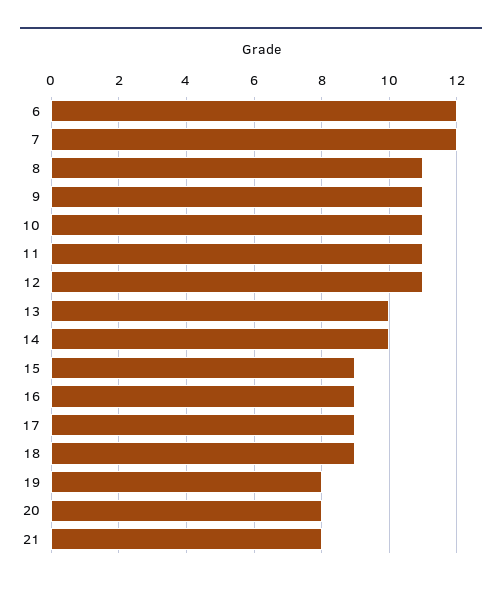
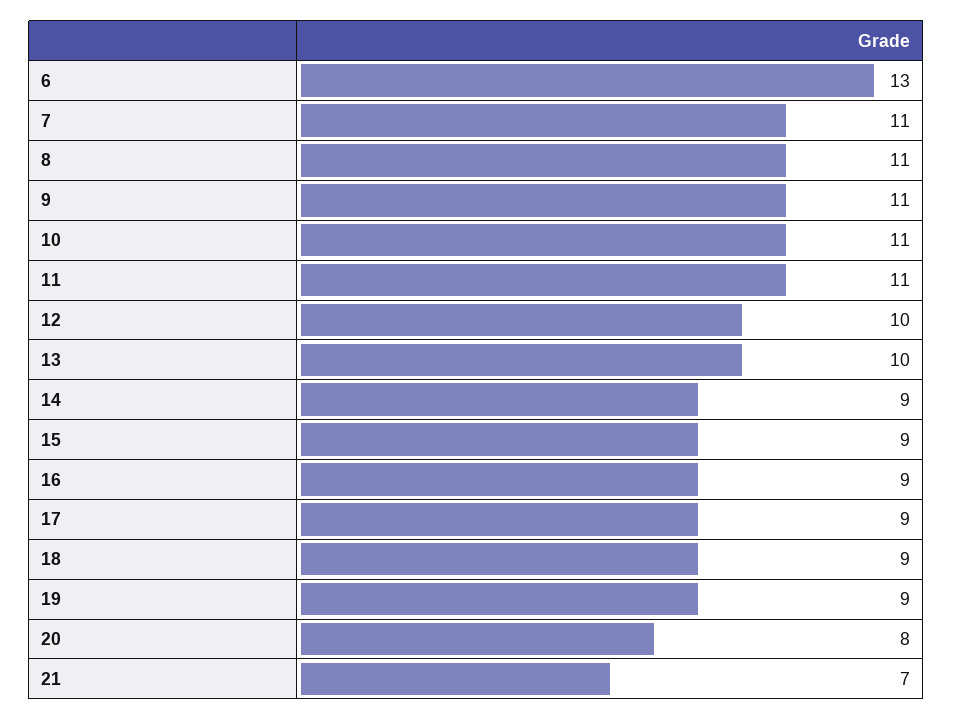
6: 12 -> 13
7: 12 -> 11
12: 11 -> 10
14: 10 -> 9
19: 8 -> 9
21: 8 -> 7

